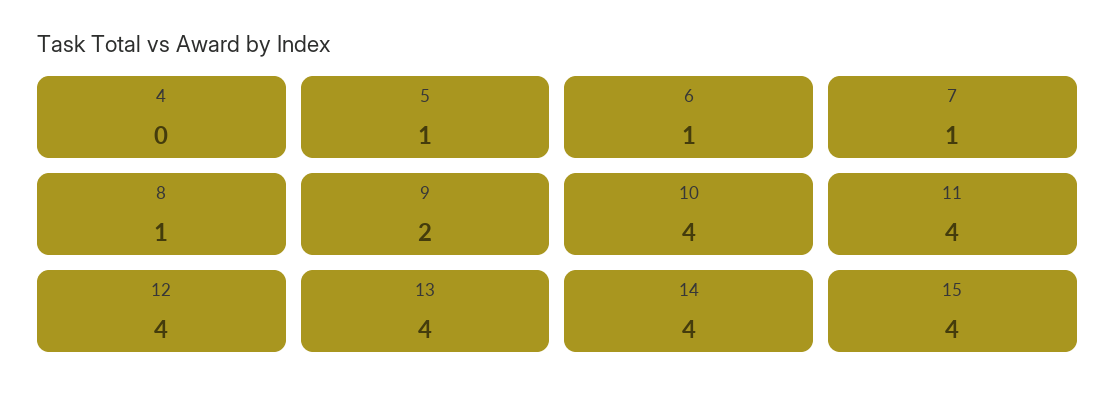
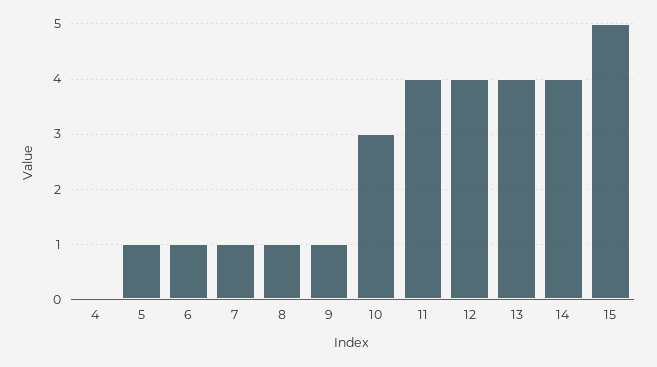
9: 2 -> 1
10: 4 -> 3
15: 4 -> 5

